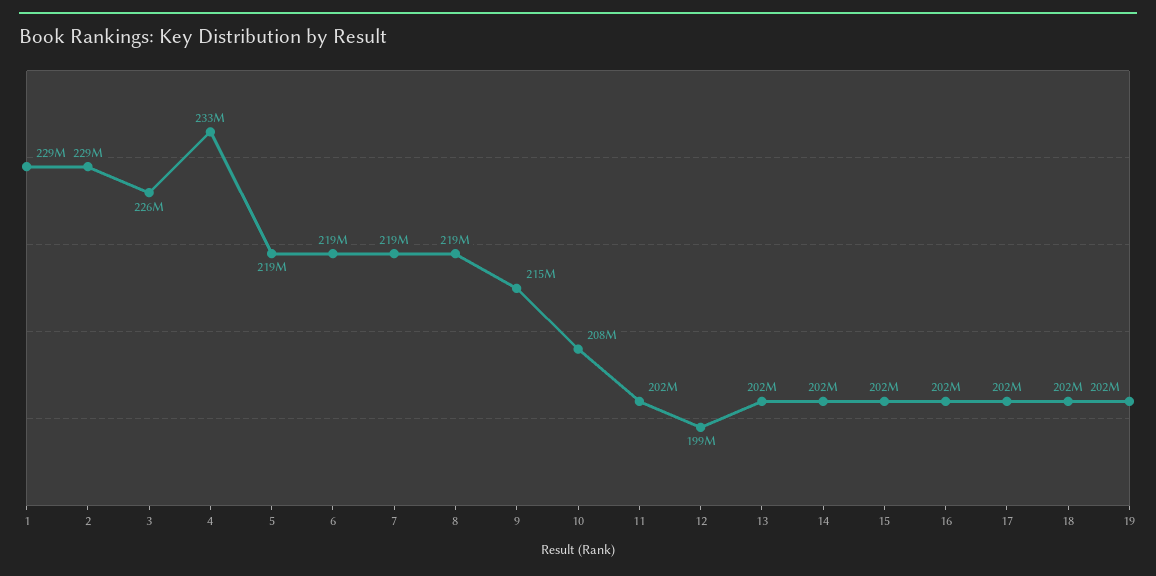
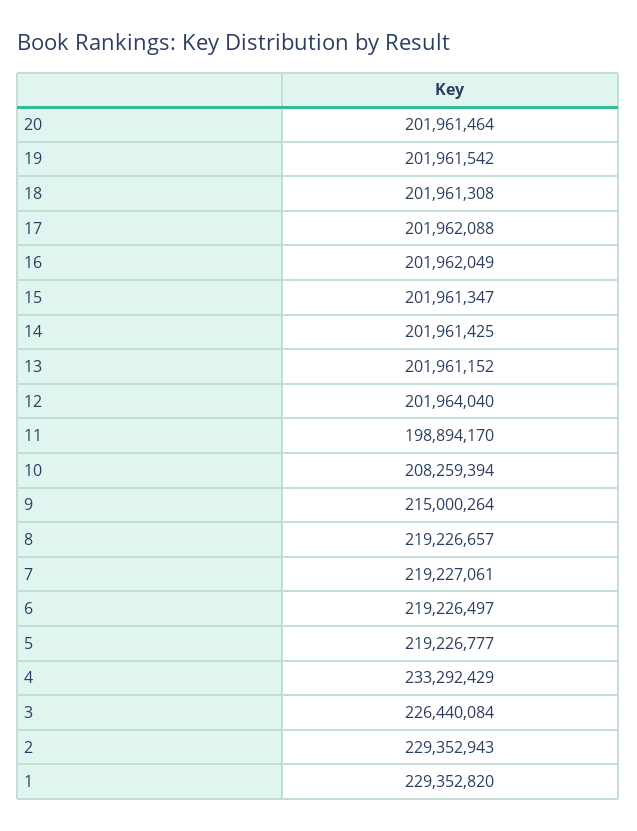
11: 202000000 -> 198894170
12: 199000000 -> 201964040
20: none -> 201961464

